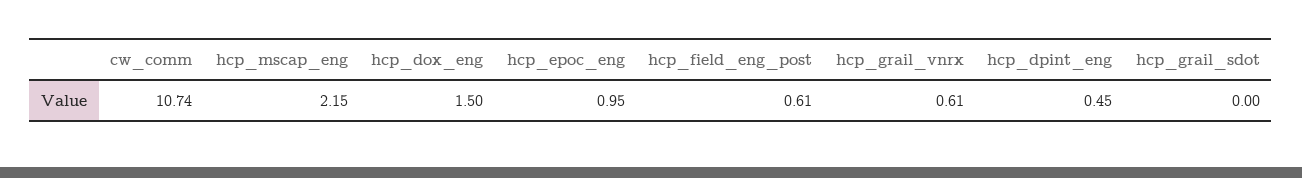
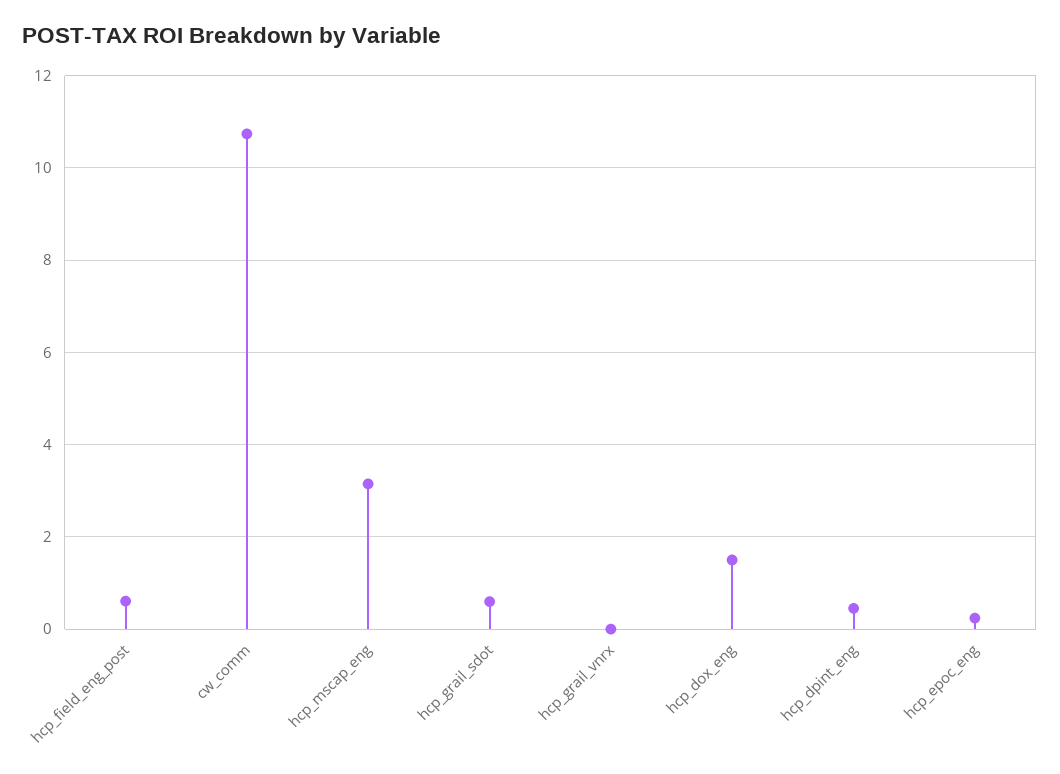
hcp_mscap_eng: 2.15 -> 3.2
hcp_epoc_eng: 0.95 -> 0.2
hcp_grail_vnrx: 0.61 -> 0
hcp_grail_sdot: 0 -> 0.6

